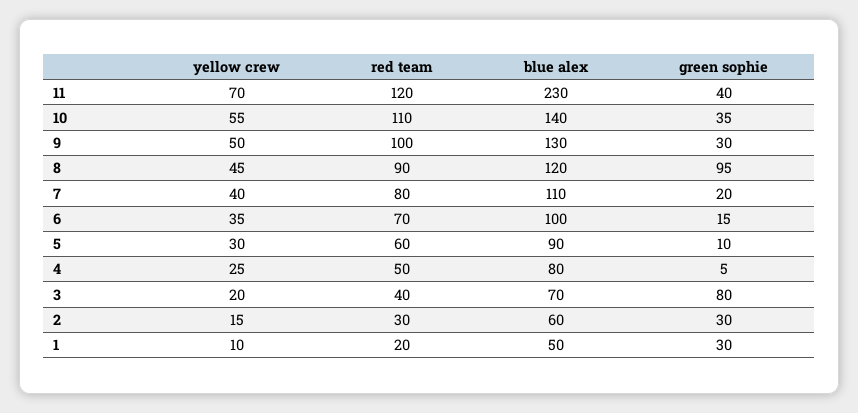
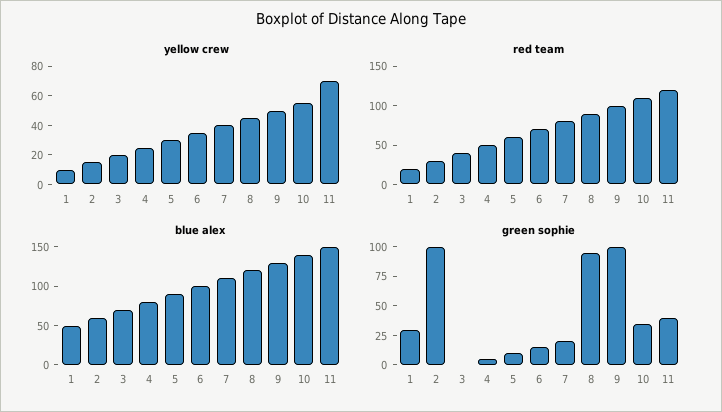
blue alex, 11: 230 -> 150
green sophie, 9: 30 -> 100
green sophie, 3: 80 -> 0
green sophie, 2: 30 -> 100

